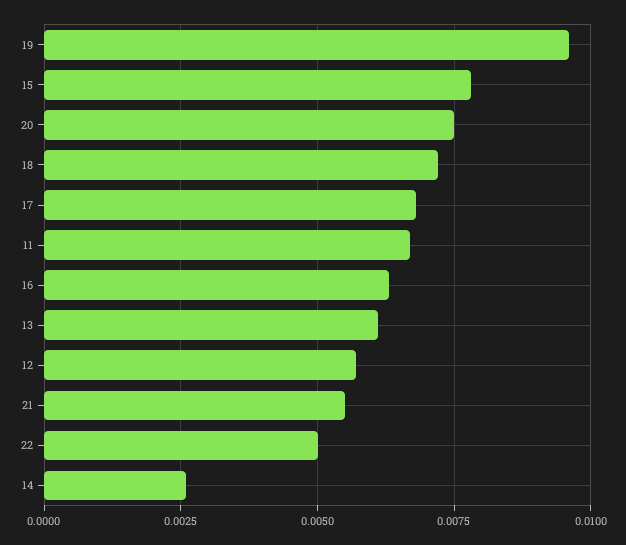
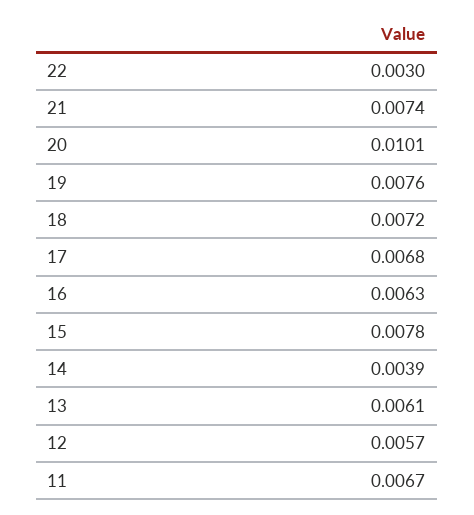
19: 0.0095 -> 0.0076
20: 0.0075 -> 0.0101
21: 0.0055 -> 0.0074
22: 0.005 -> 0.003
14: 0.0025 -> 0.0039

